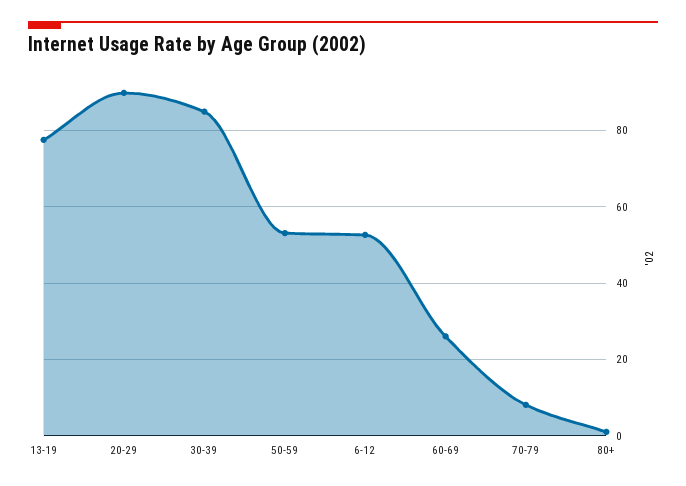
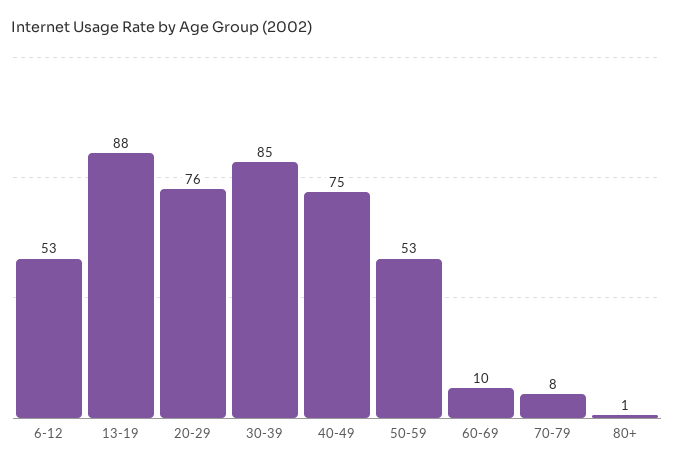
13-19: 78 -> 88
20-29: 90 -> 76
60-69: 26 -> 10
40-49: none -> 75

